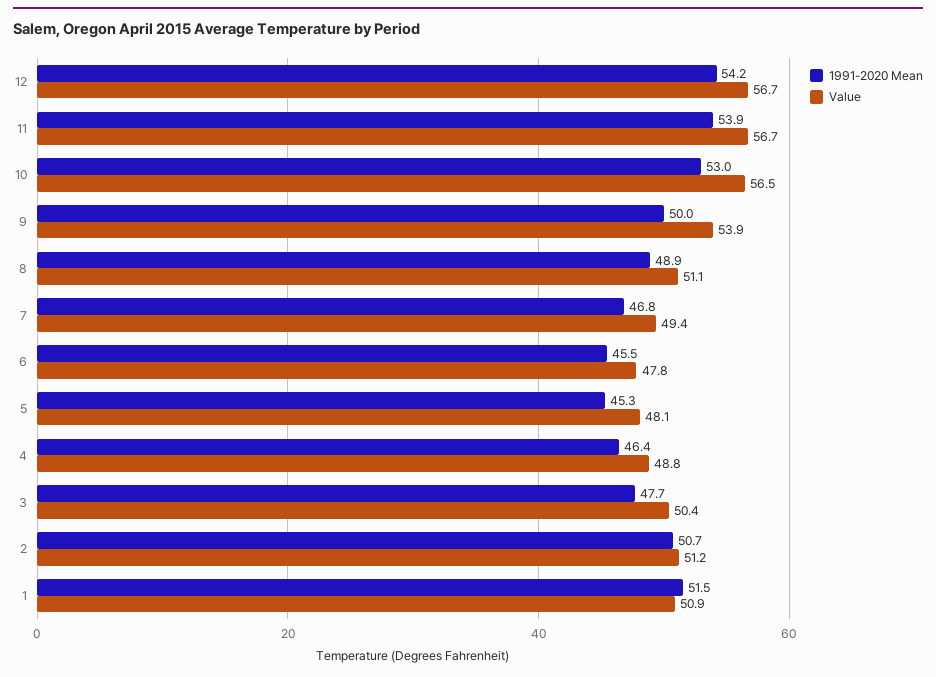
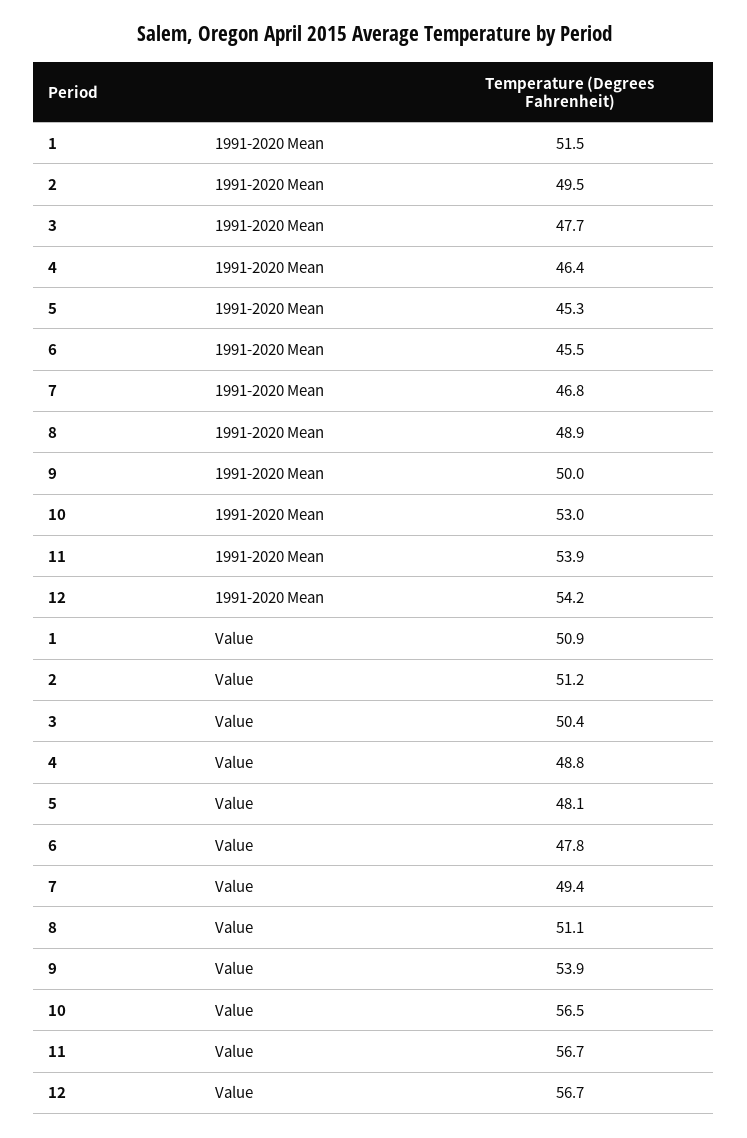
1991-2020 Mean, 2: 50.7 -> 49.5

